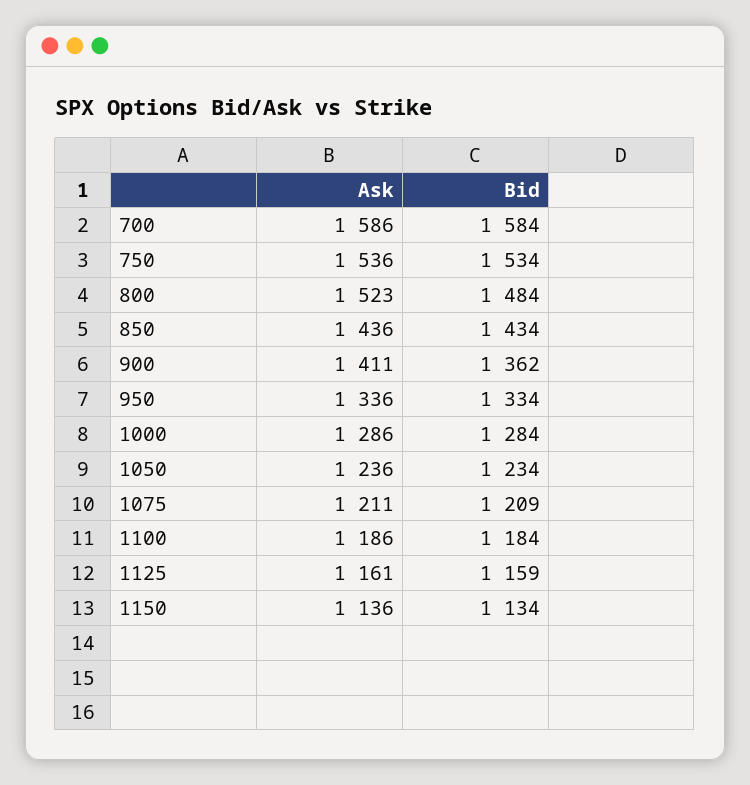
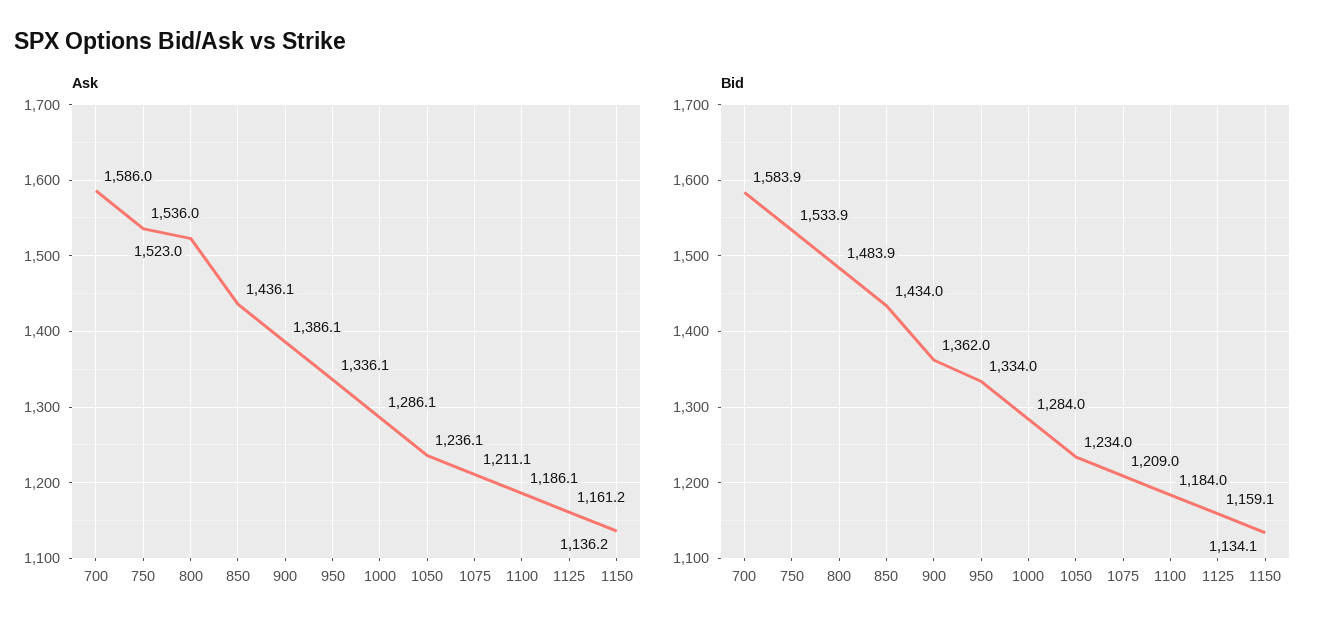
Ask, 900: 1411 -> 1386.1

